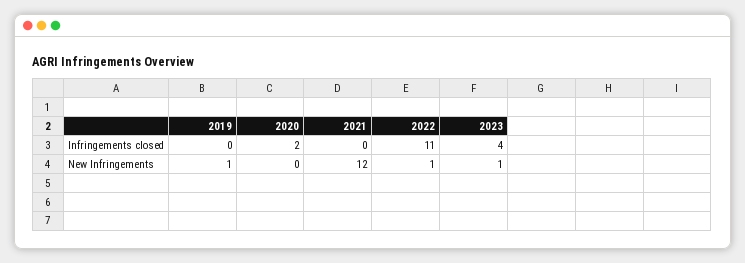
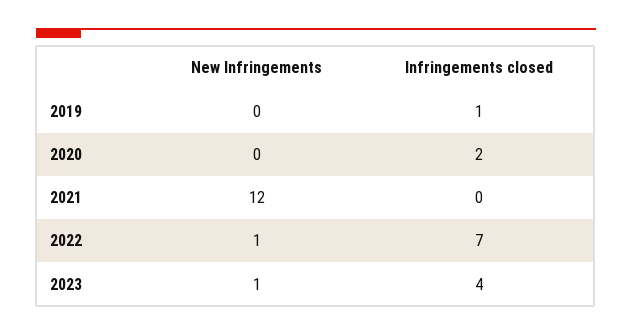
2019, Infringements closed: 0 -> 1
2022, Infringements closed: 11 -> 7
2019, New Infringements: 1 -> 0

